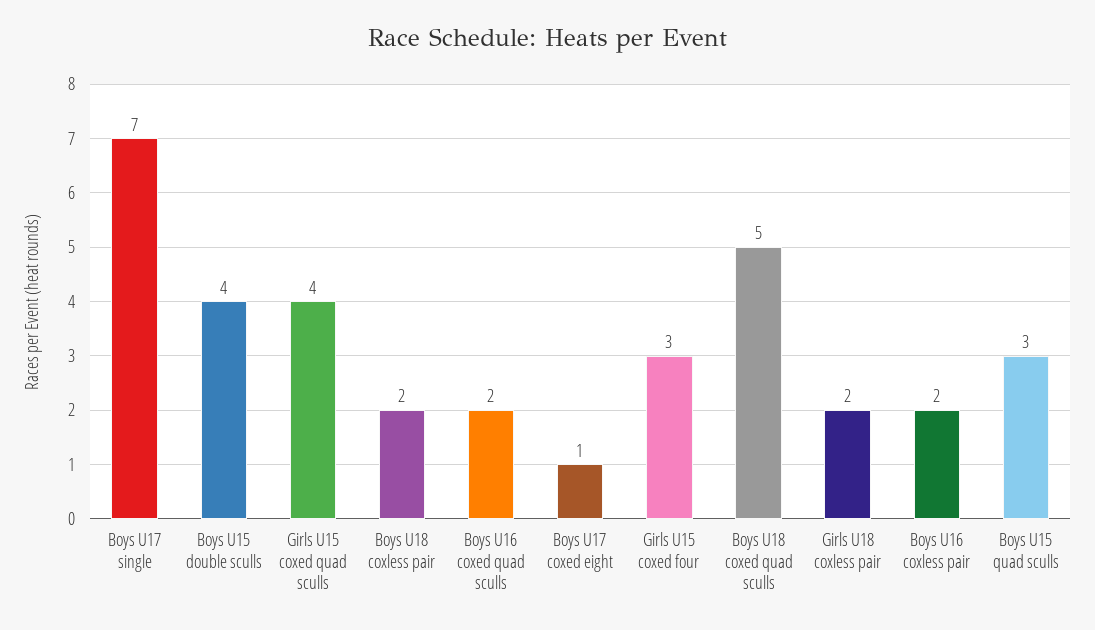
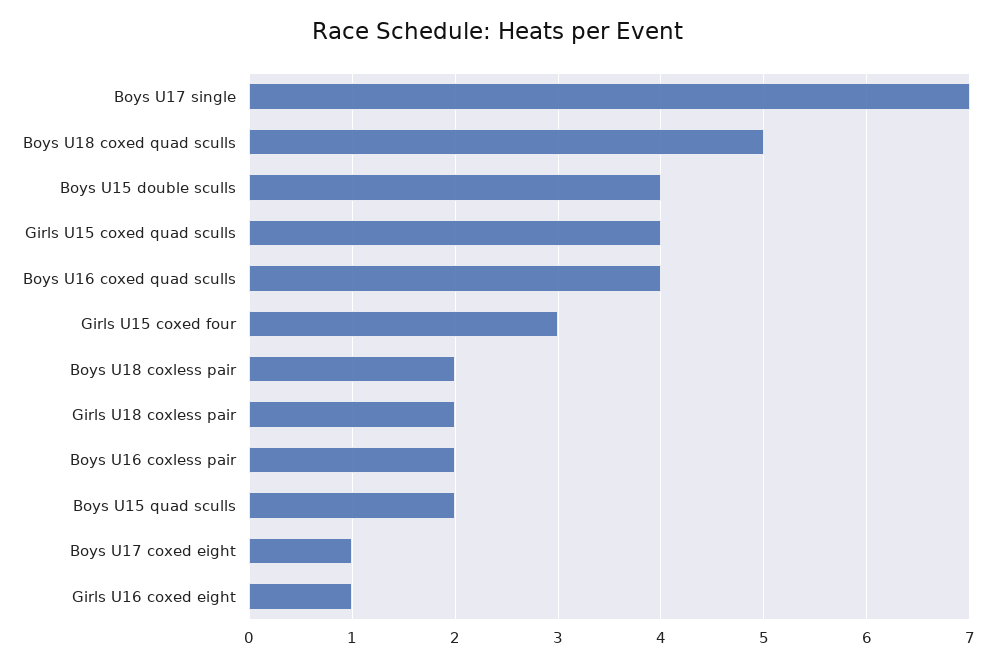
Boys U16 coxed quad sculls: 2 -> 4
Boys U15 quad sculls: 3 -> 2
Girls U16 coxed eight: none -> 1

